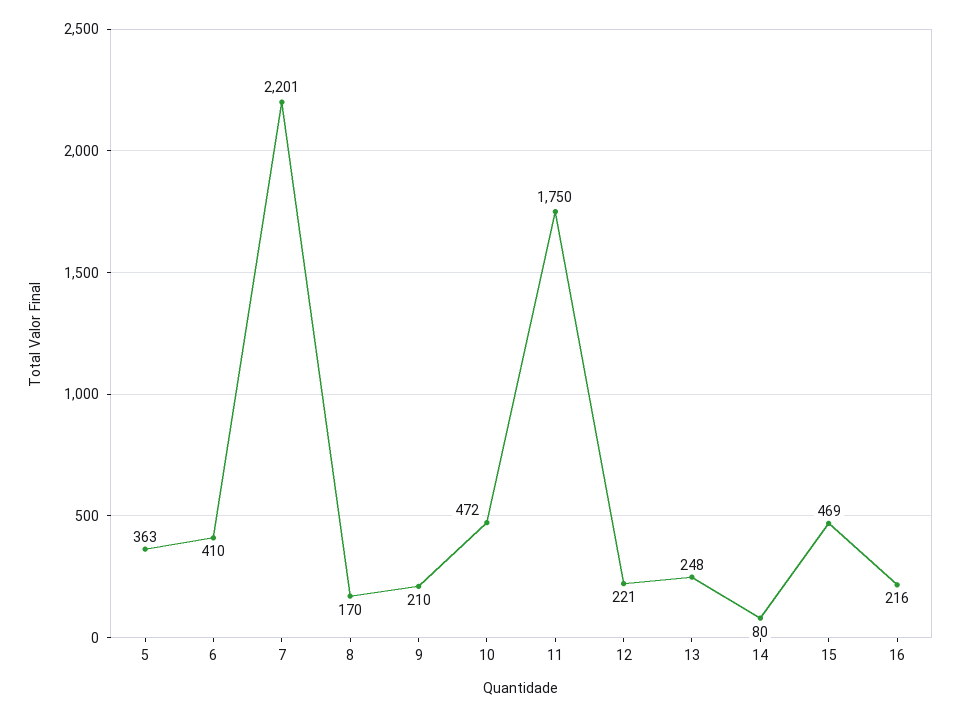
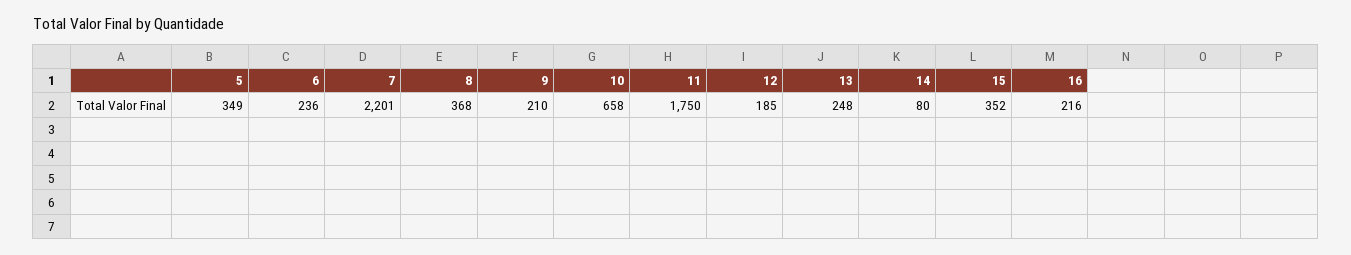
5: 363 -> 349
6: 410 -> 236
8: 170 -> 368
10: 472 -> 658
12: 221 -> 185
15: 469 -> 352

